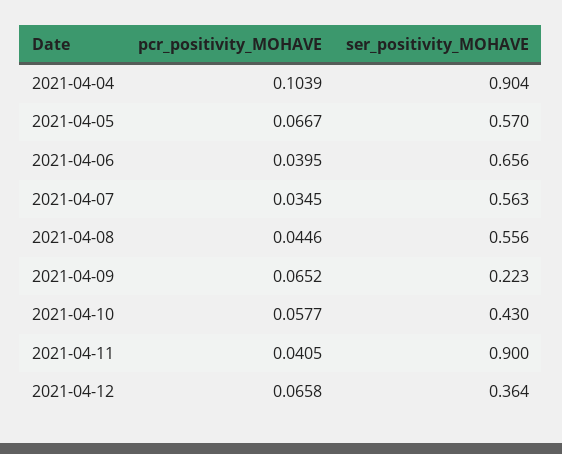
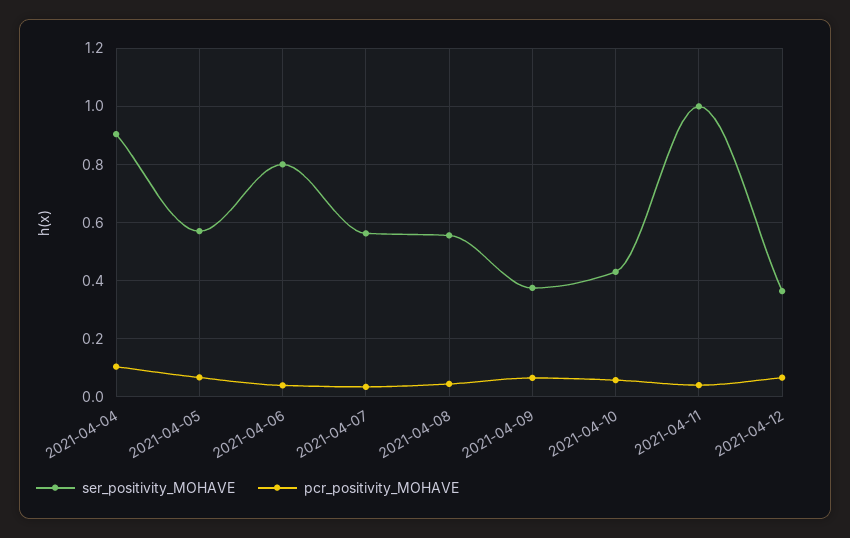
ser_positivity_MOHAVE, 2021-04-06: 0.656 -> 0.8
ser_positivity_MOHAVE, 2021-04-09: 0.223 -> 0.375
ser_positivity_MOHAVE, 2021-04-11: 0.9 -> 1

